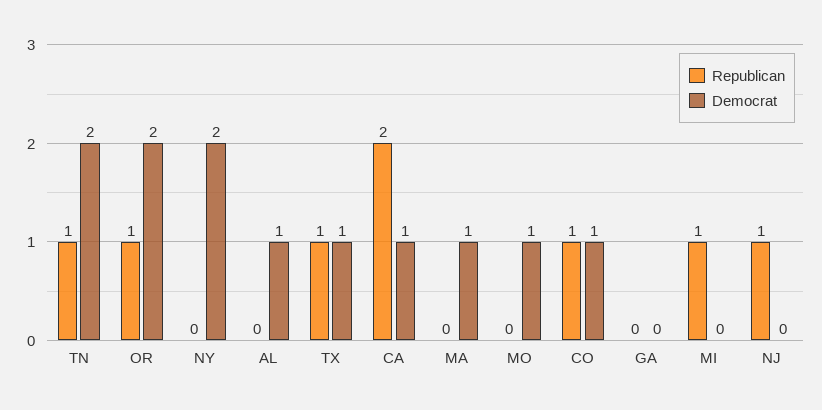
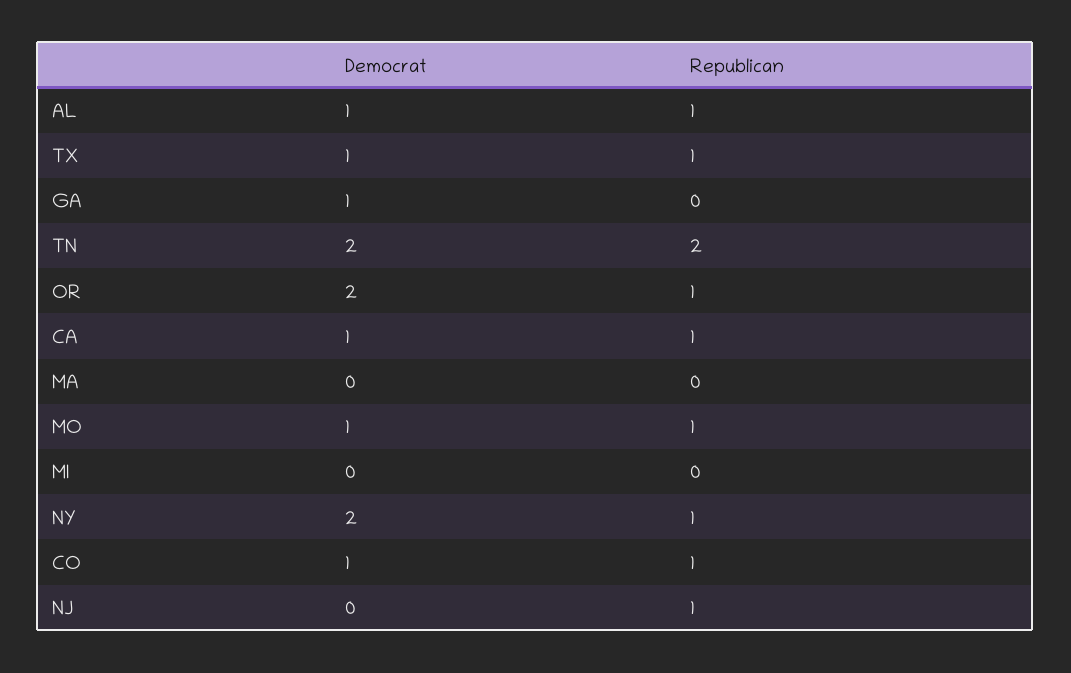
Republican, TN: 1 -> 2
Republican, NY: 0 -> 1
Republican, AL: 0 -> 1
Republican, CA: 2 -> 1
Democrat, MA: 1 -> 0
Republican, MO: 0 -> 1
Democrat, GA: 0 -> 1
Republican, MI: 1 -> 0

